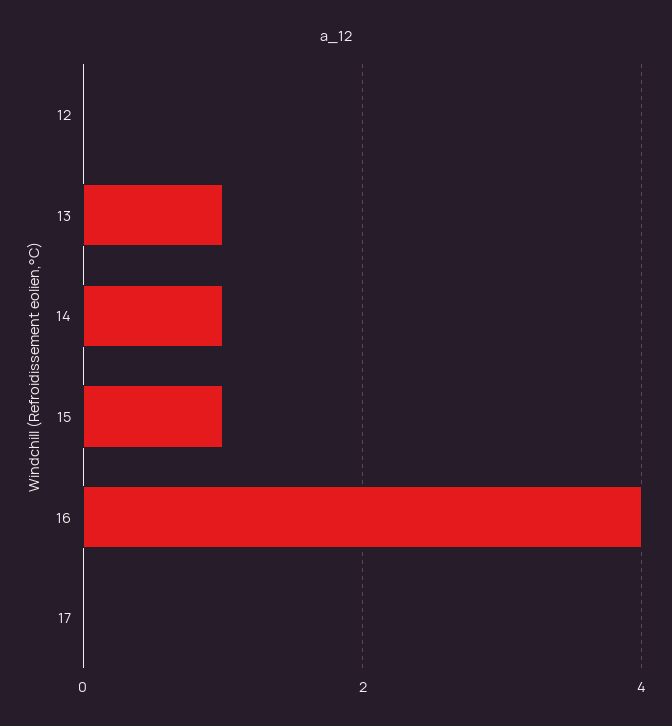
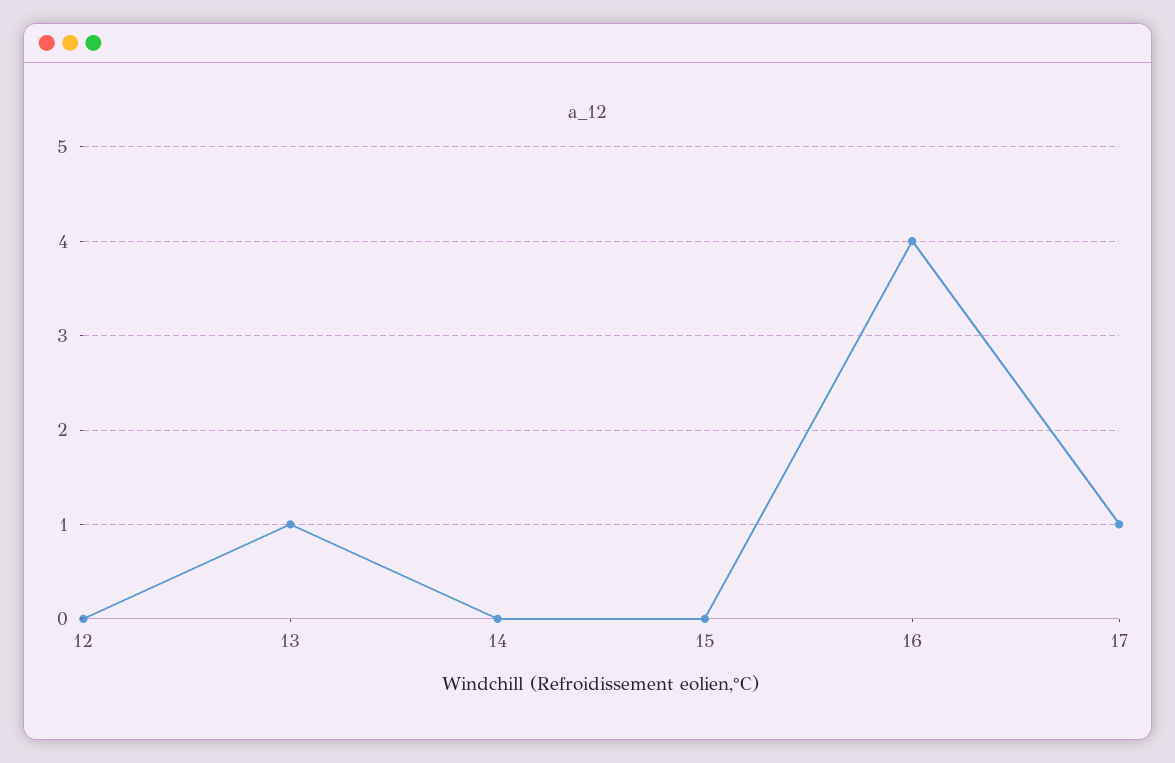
14: 1 -> 0
15: 1 -> 0
17: 0 -> 1

